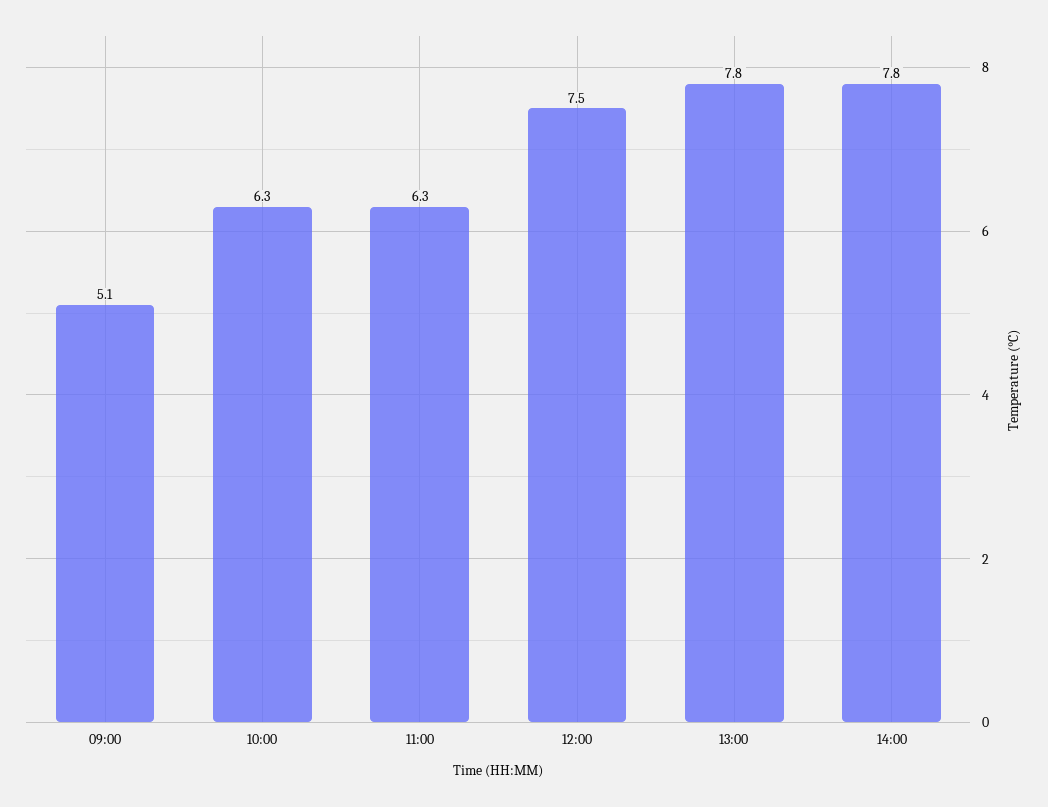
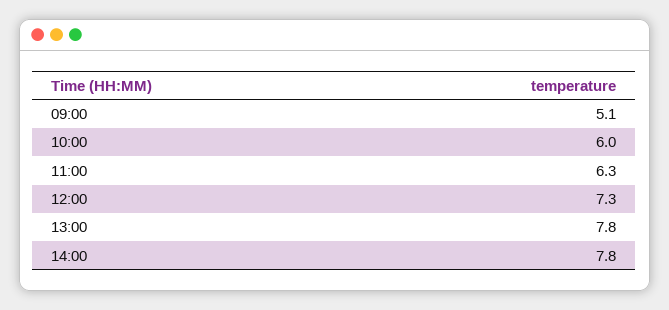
10:00: 6.3 -> 6
12:00: 7.5 -> 7.3

